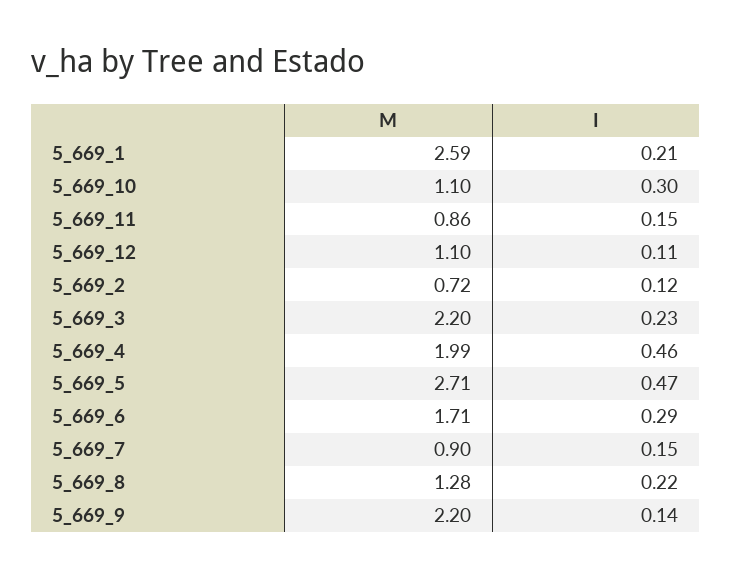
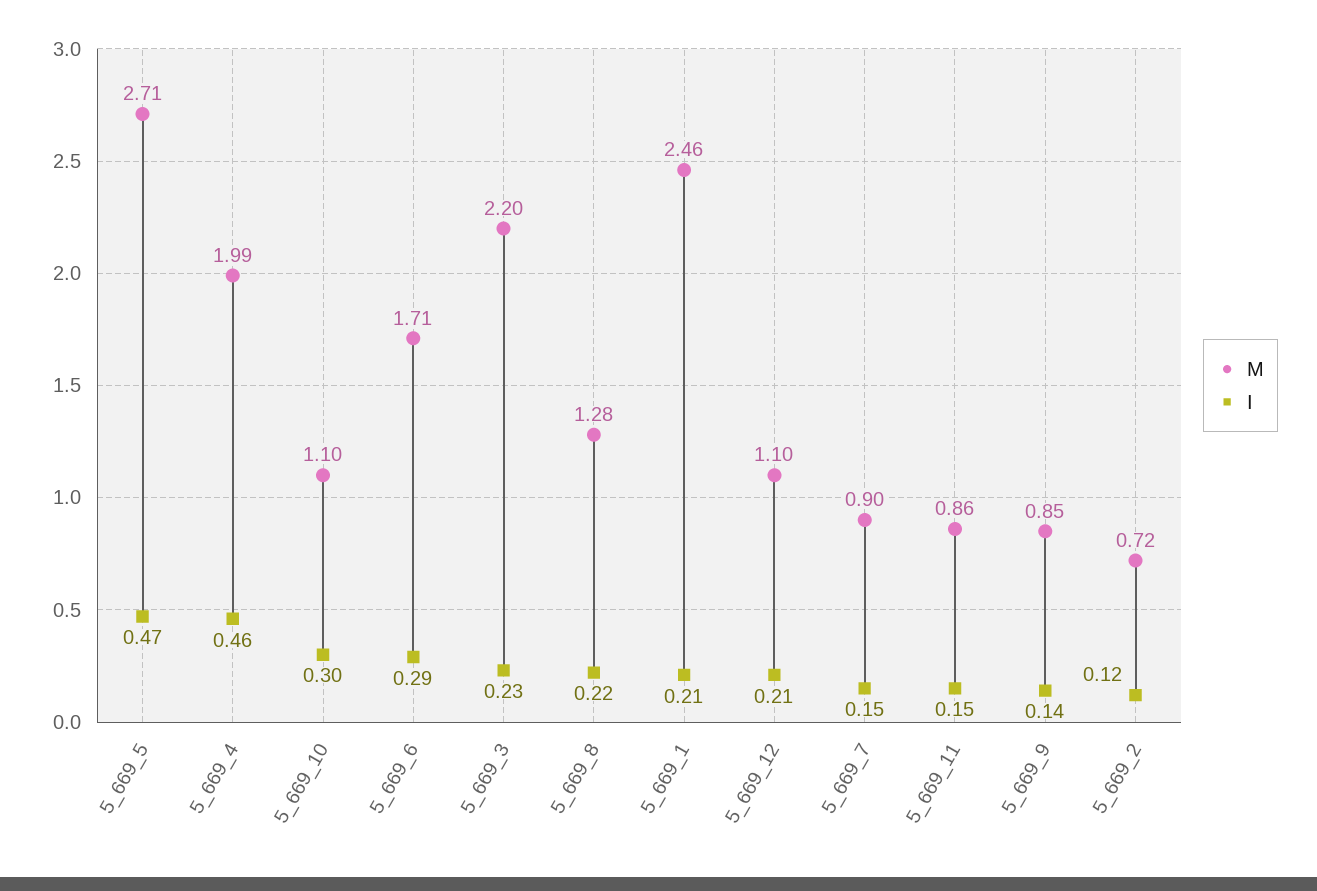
M, 5_669_1: 2.59 -> 2.46
I, 5_669_12: 0.11 -> 0.21
M, 5_669_9: 2.2 -> 0.85

